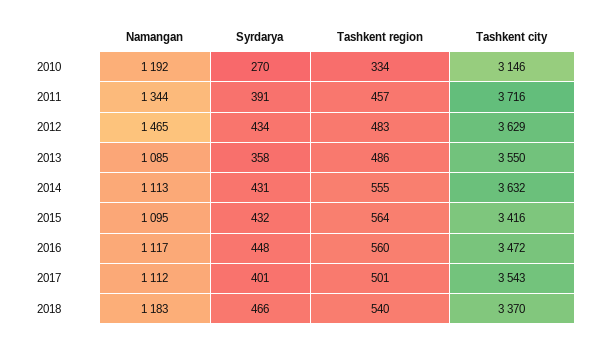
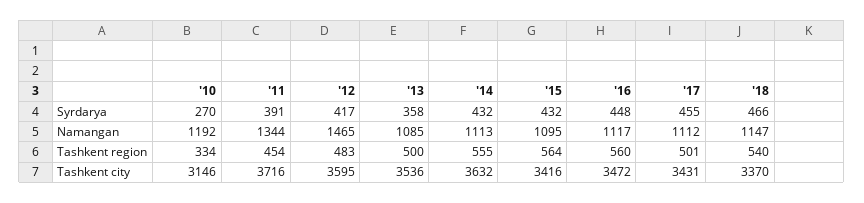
Tashkent region, 2011: 457 -> 454
Syrdarya, 2012: 434 -> 417
Tashkent city, 2012: 3629 -> 3595
Tashkent region, 2013: 486 -> 500
Tashkent city, 2013: 3550 -> 3536
Syrdarya, 2014: 431 -> 432
Syrdarya, 2017: 401 -> 455
Tashkent city, 2017: 3543 -> 3431
Namangan, 2018: 1183 -> 1147

